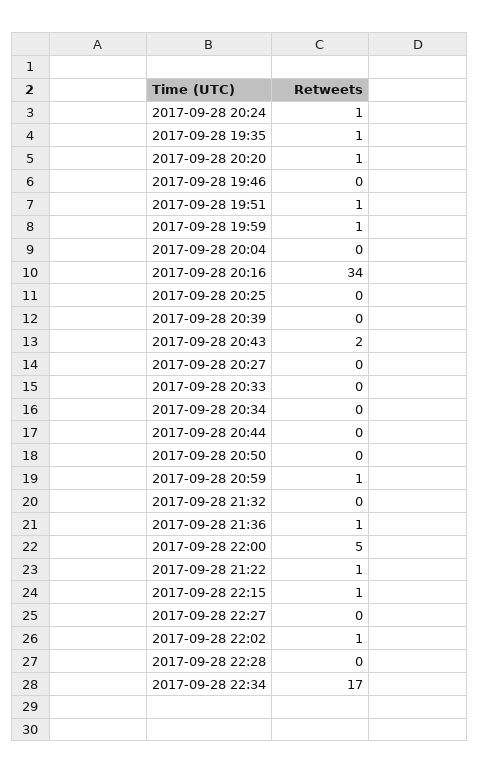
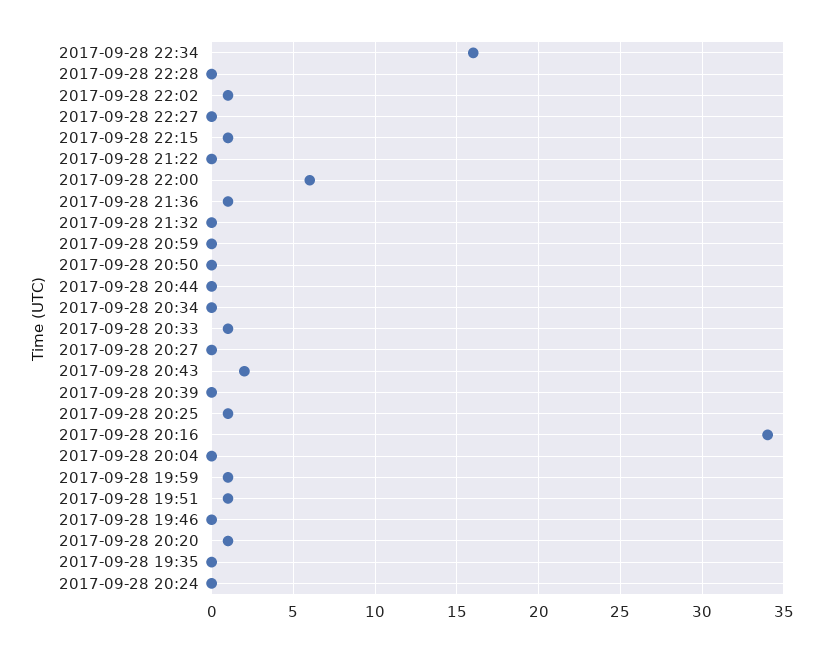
2017-09-28 20:24: 1 -> 0
2017-09-28 19:35: 1 -> 0
2017-09-28 20:25: 0 -> 1
2017-09-28 20:33: 0 -> 1
2017-09-28 20:59: 1 -> 0
2017-09-28 22:00: 5 -> 6
2017-09-28 21:22: 1 -> 0
2017-09-28 22:34: 17 -> 16

